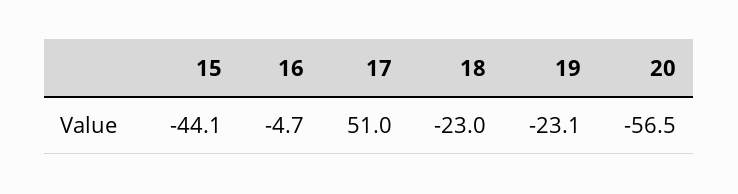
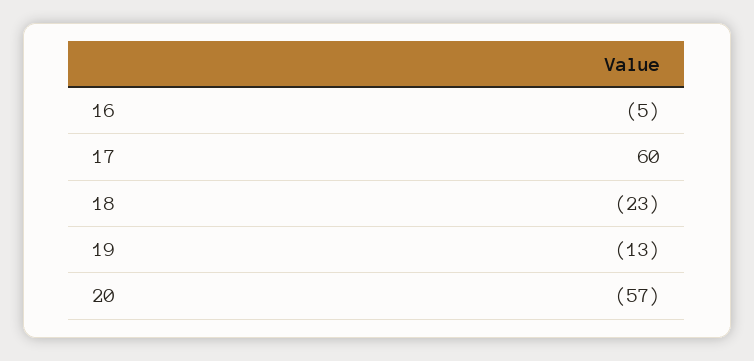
15: -44.1 -> none
17: 51 -> 60
19: -23.1 -> -13

